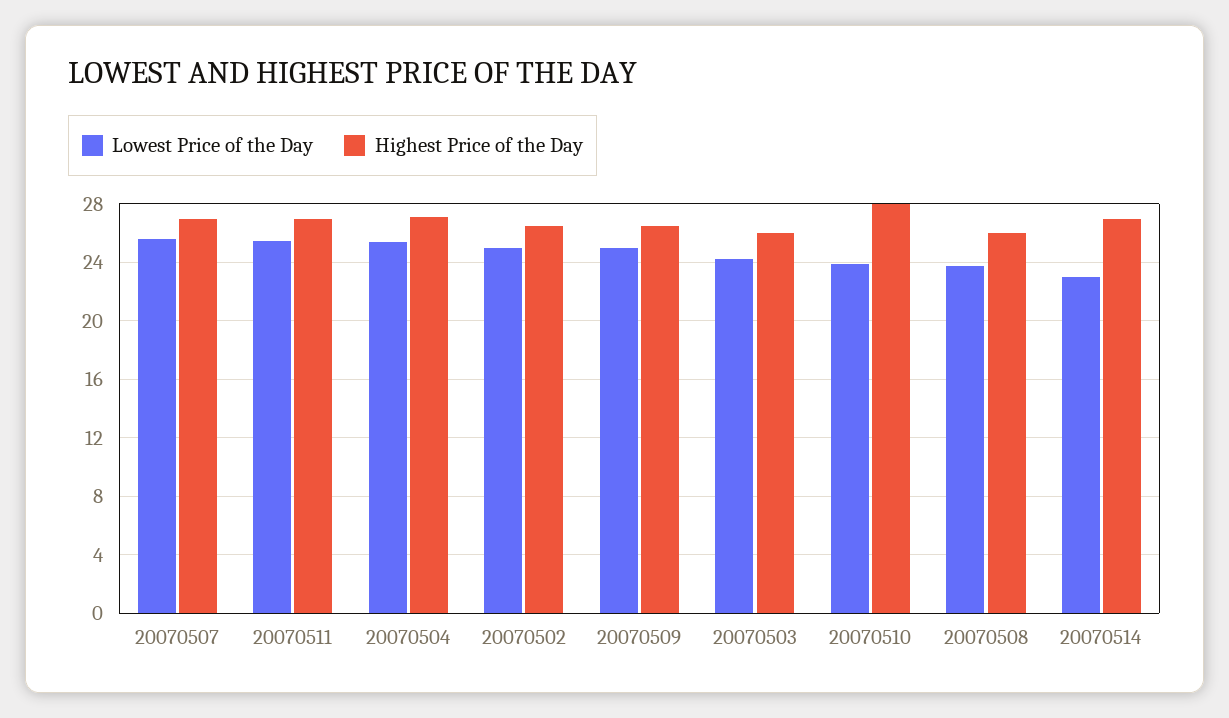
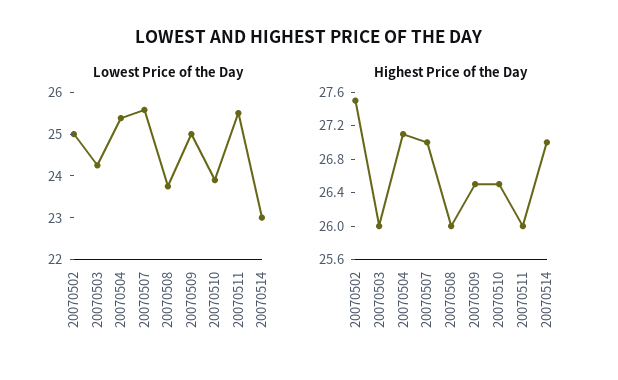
Highest Price of the Day, 20070511: 27 -> 26
Highest Price of the Day, 20070502: 26.5 -> 27.5
Highest Price of the Day, 20070510: 28 -> 26.5

